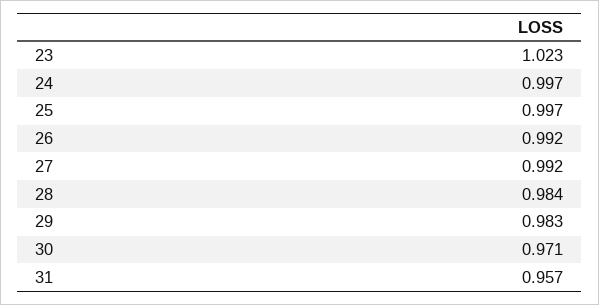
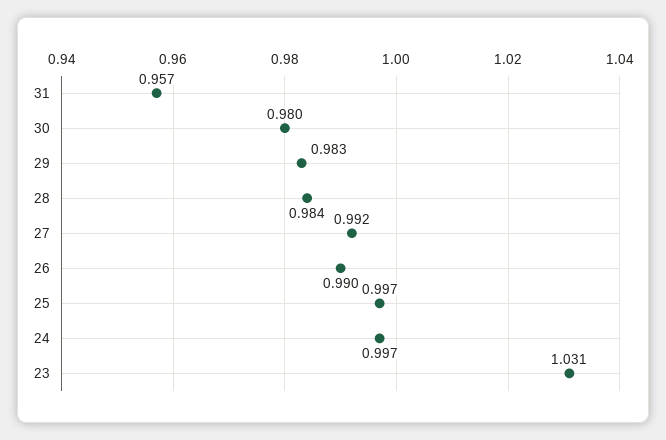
23: 1.023 -> 1.031
26: 0.992 -> 0.99
30: 0.971 -> 0.98

